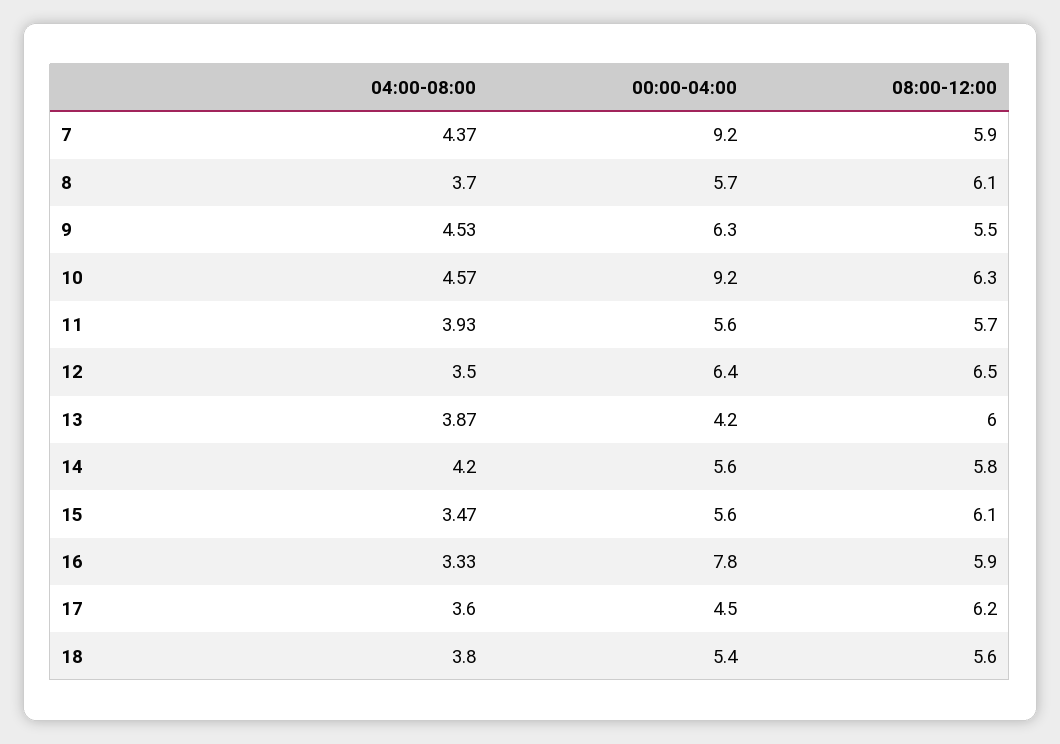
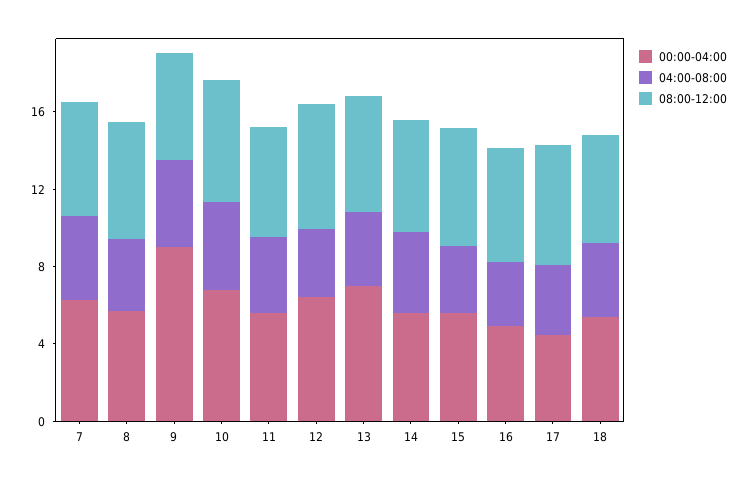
00:00-04:00, 7: 9.2 -> 6
00:00-04:00, 9: 6.3 -> 9
00:00-04:00, 10: 9.2 -> 7
00:00-04:00, 13: 4.2 -> 7
00:00-04:00, 16: 7.8 -> 5

